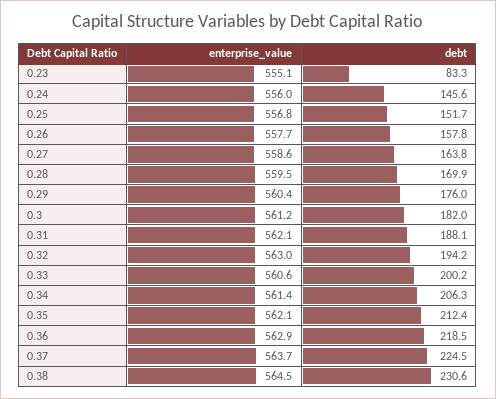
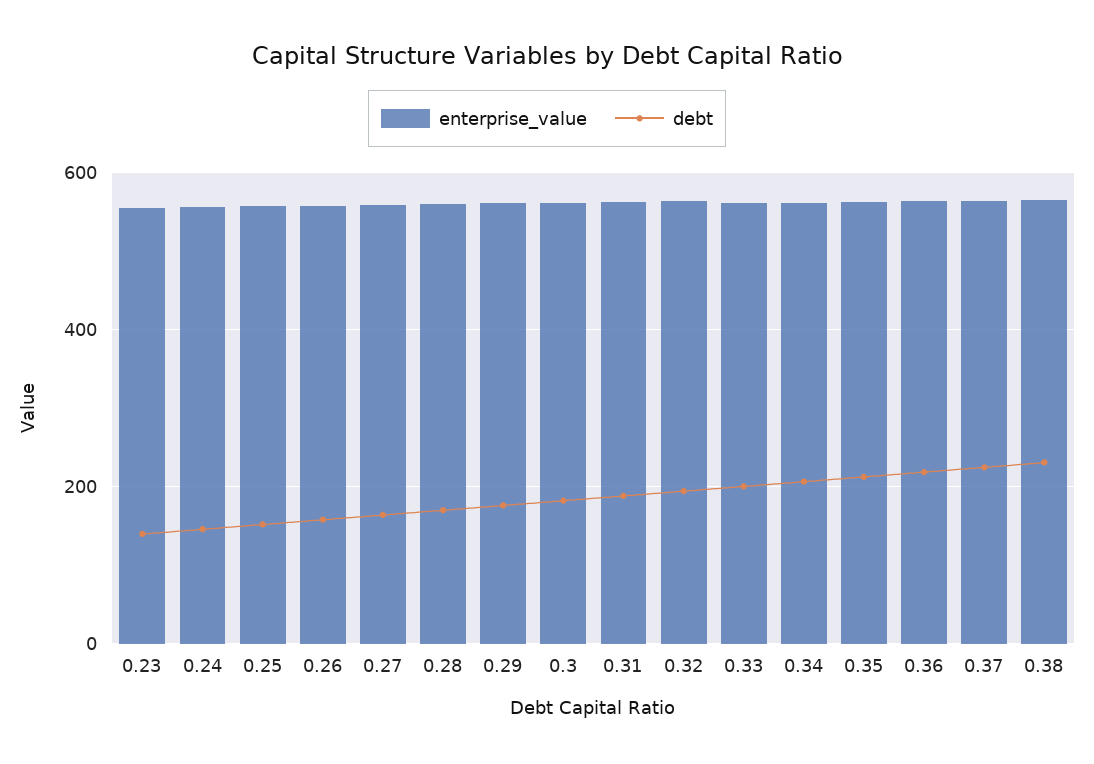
debt, 0.23: 83.3 -> 140

